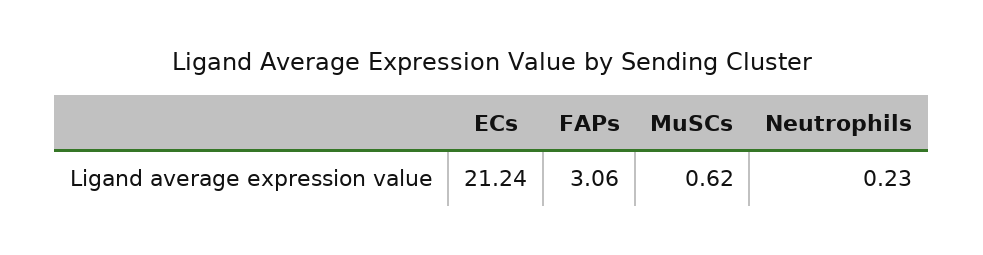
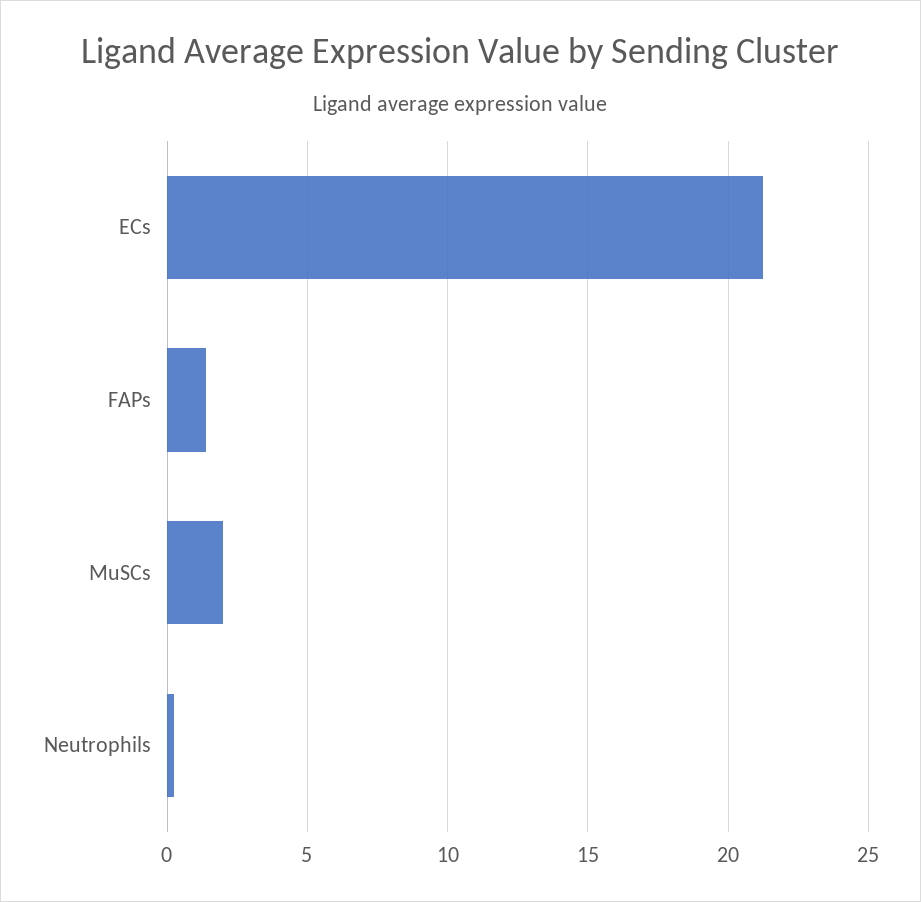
FAPs: 3.06 -> 1.5
MuSCs: 0.62 -> 2

